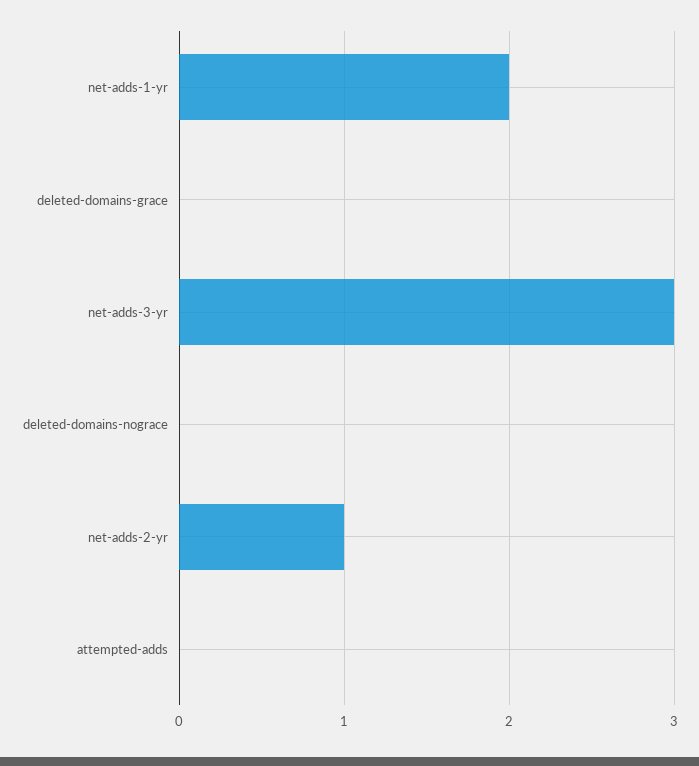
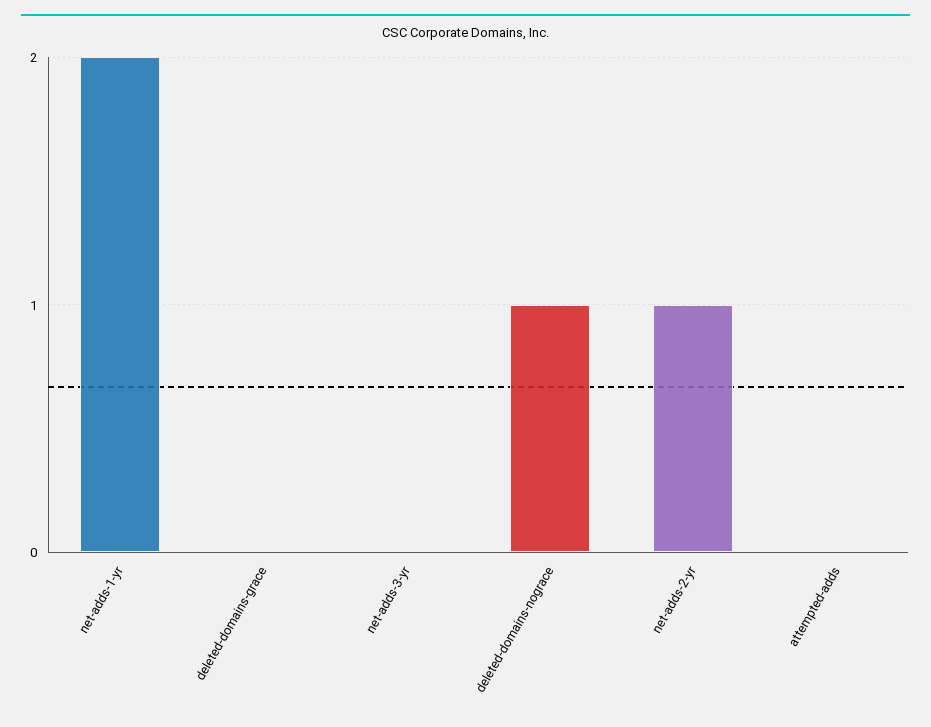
net-adds-3-yr: 3 -> 0
deleted-domains-nograce: 0 -> 1

